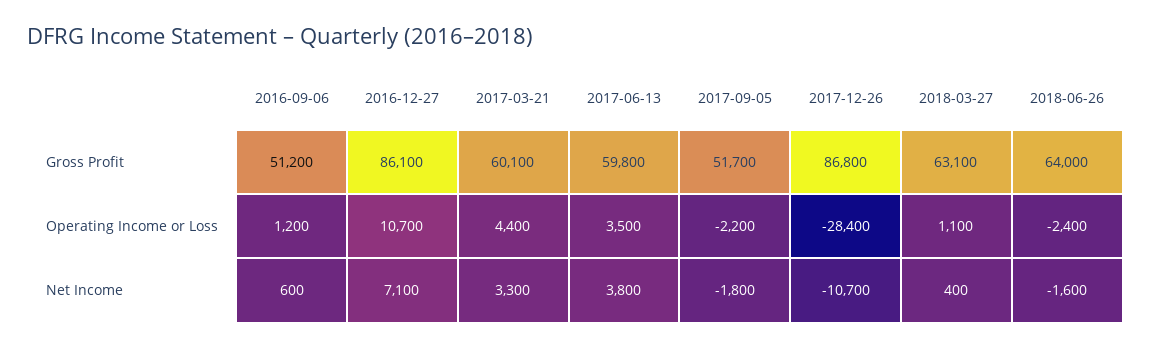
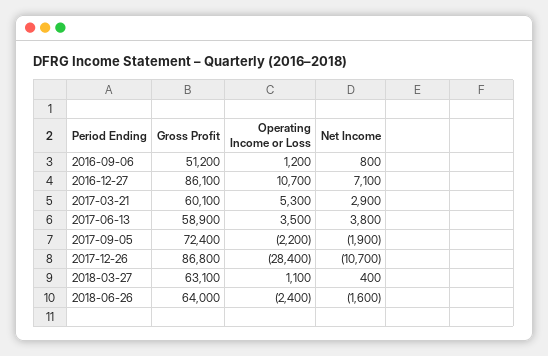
2017-06-13, Gross Profit: 59800 -> 58900
2017-09-05, Gross Profit: 51700 -> 72400
2017-03-21, Operating Income or Loss: 4400 -> 5300
2016-09-06, Net Income: 600 -> 800
2017-03-21, Net Income: 3300 -> 2900
2017-09-05, Net Income: -1800 -> -1900

